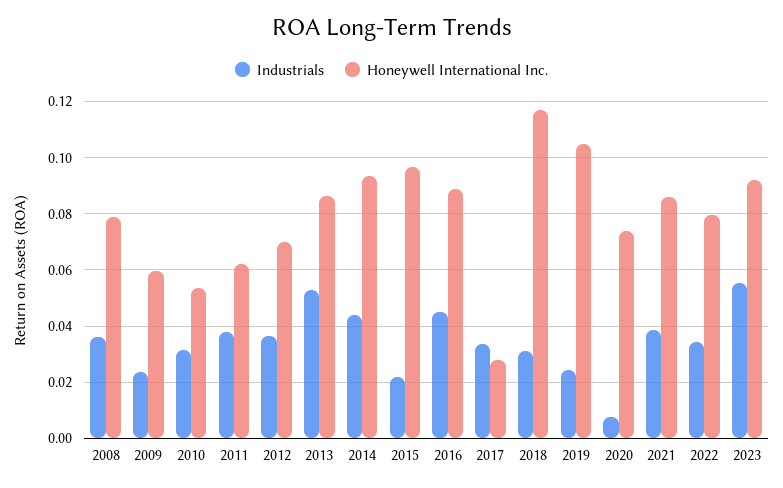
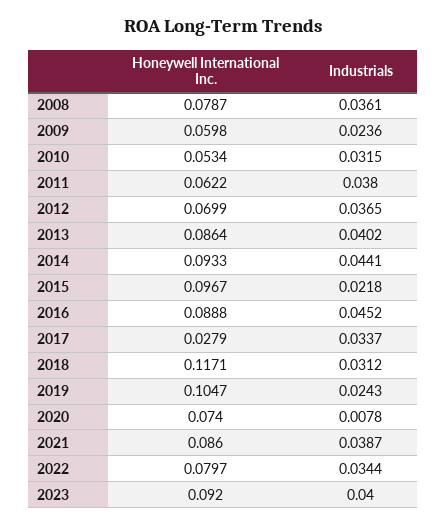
Industrials, 2013: 0.0525 -> 0.0402
Industrials, 2023: 0.055 -> 0.04

